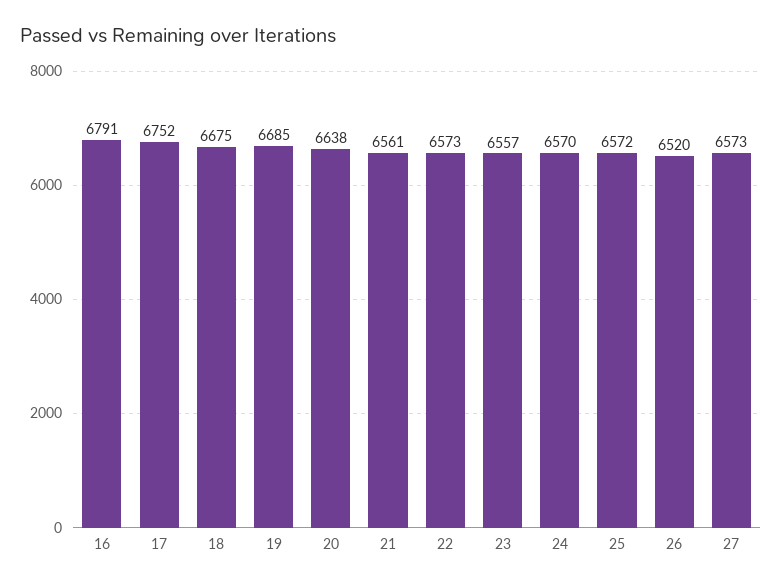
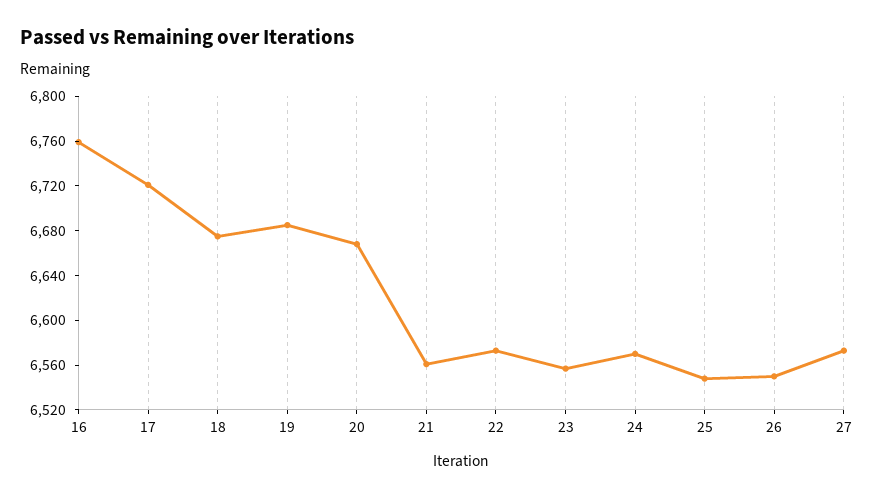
16: 6791 -> 6760
17: 6752 -> 6720
20: 6638 -> 6670
25: 6572 -> 6550
26: 6520 -> 6550

